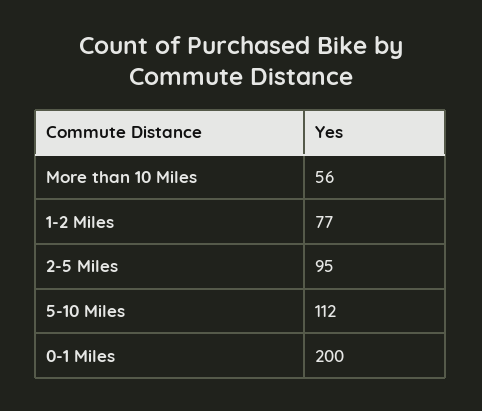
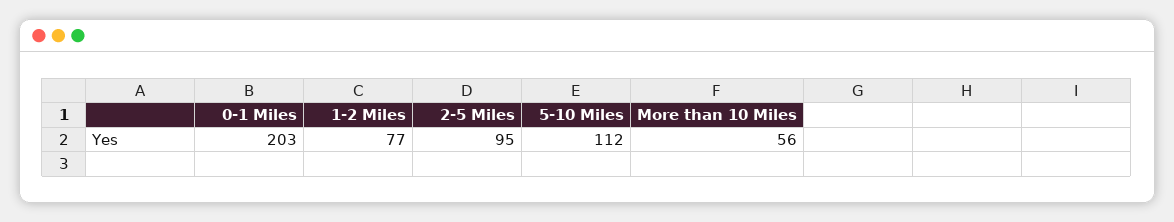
0-1 Miles: 200 -> 203

